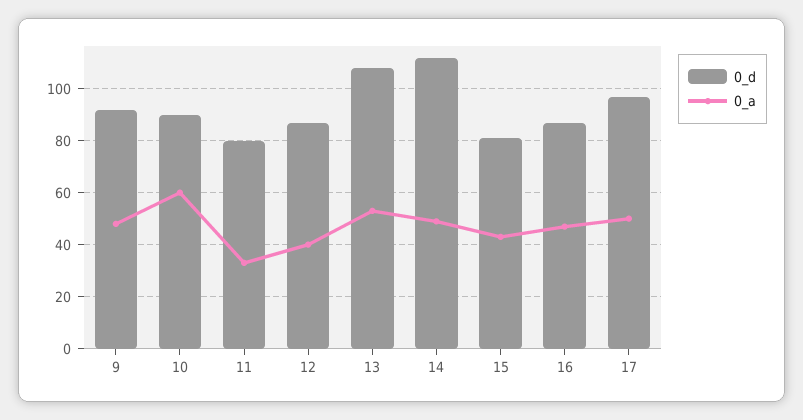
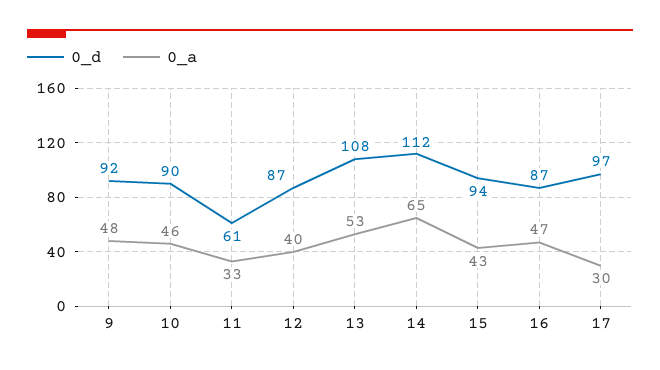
0_a, 10: 60 -> 46
0_d, 11: 80 -> 61
0_a, 14: 50 -> 65
0_d, 15: 80 -> 94
0_a, 17: 50 -> 30

